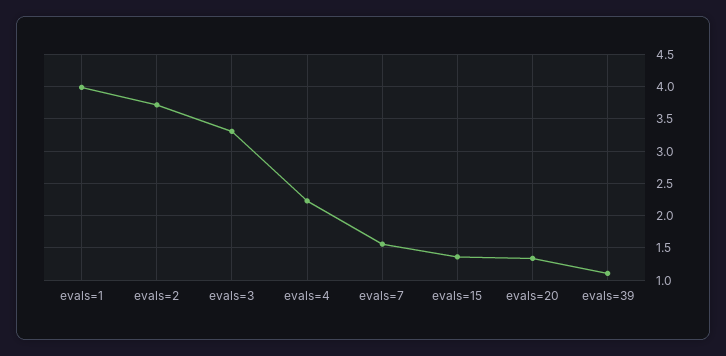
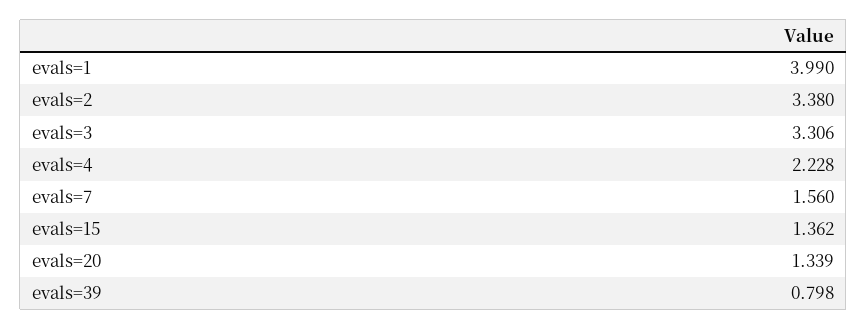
evals=2: 3.7 -> 3.38
evals=39: 1.1 -> 0.798

